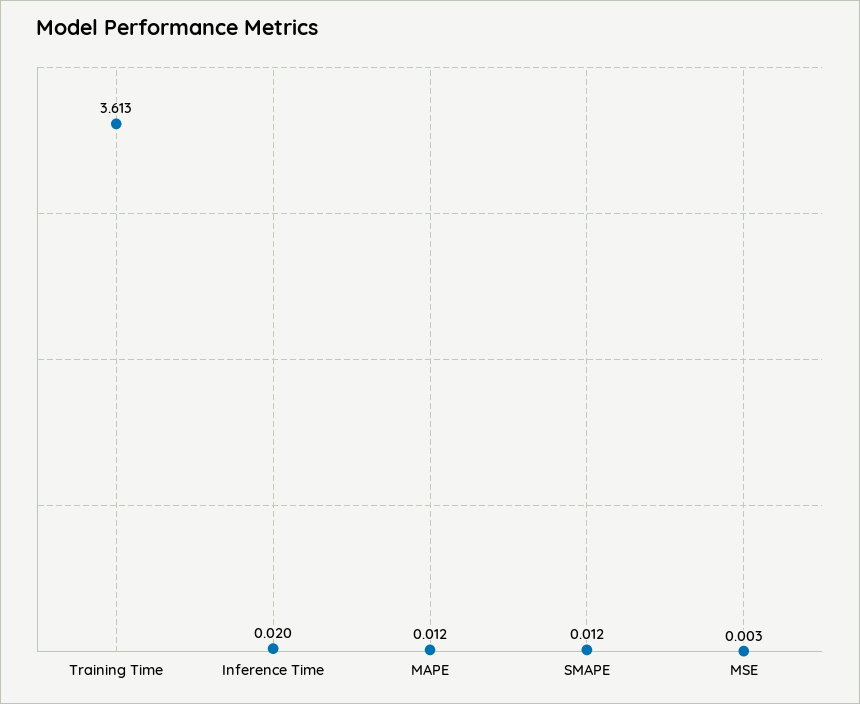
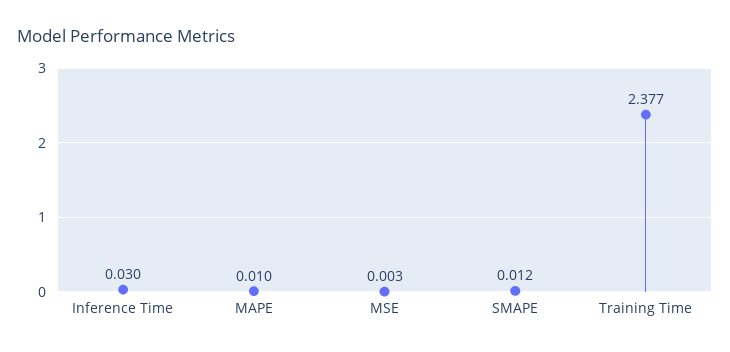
Training Time: 3.613 -> 2.377
Inference Time: 0.02 -> 0.03
MAPE: 0.012 -> 0.01

